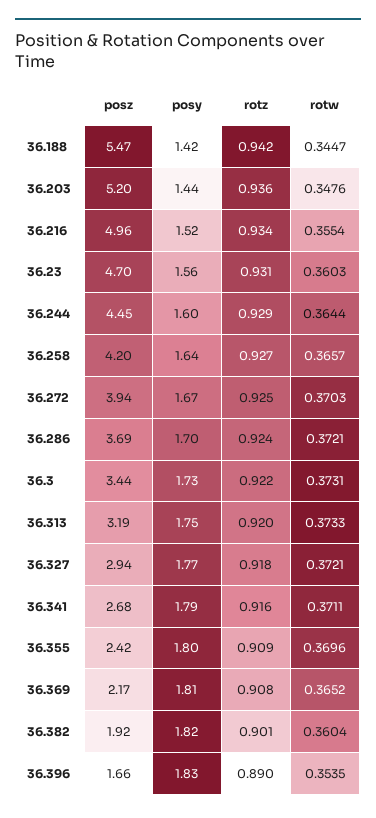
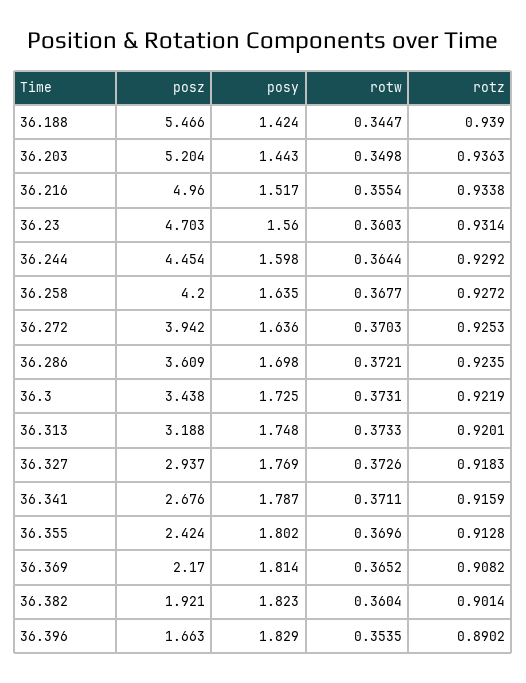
rotz, 36.188: 0.942 -> 0.939
rotw, 36.203: 0.3476 -> 0.3498
rotw, 36.258: 0.3657 -> 0.3677
posy, 36.272: 1.67 -> 1.636
posz, 36.286: 3.69 -> 3.609
rotw, 36.327: 0.3721 -> 0.3726
rotz, 36.355: 0.909 -> 0.9128

